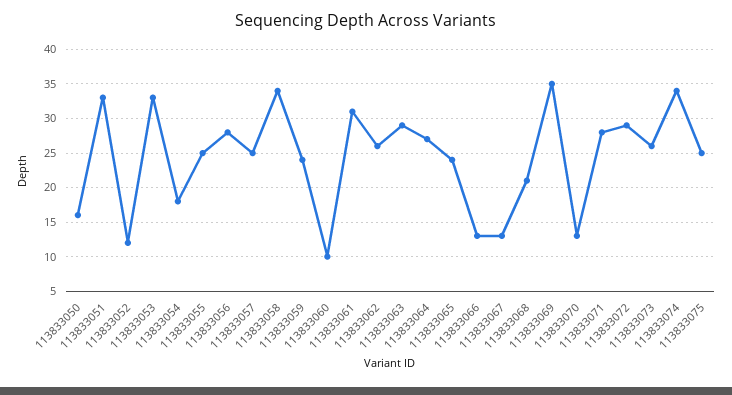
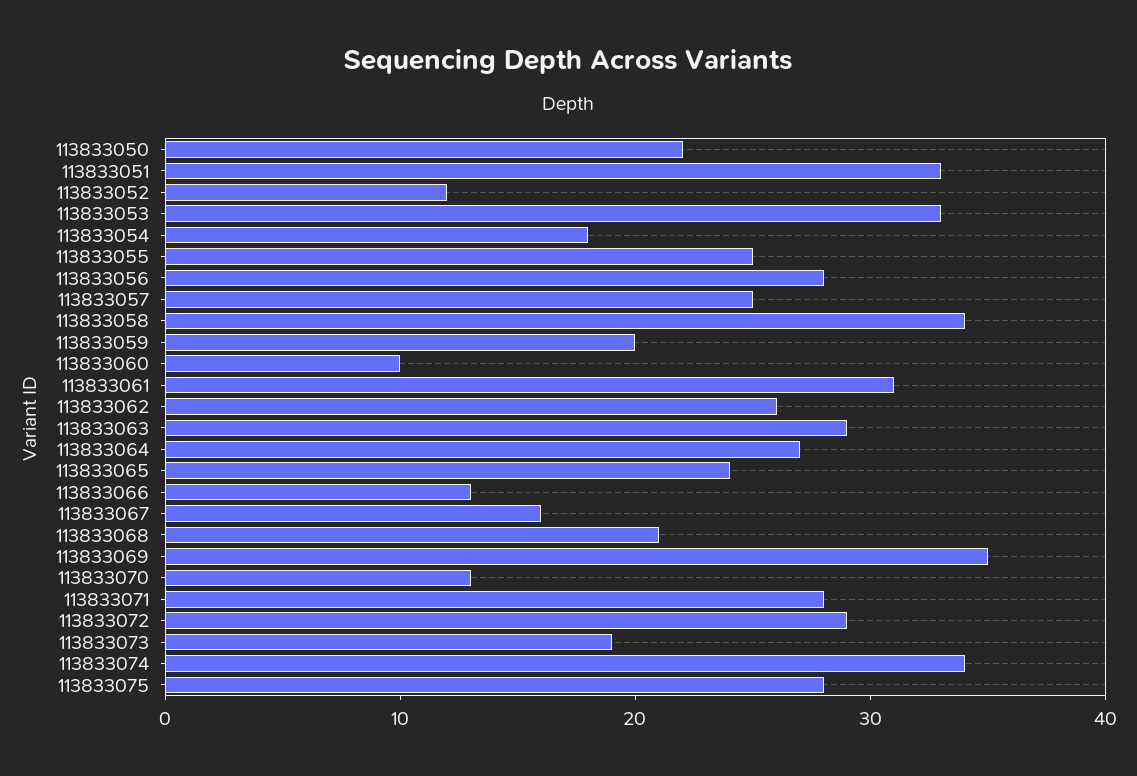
113833050: 16 -> 22
113833059: 24 -> 20
113833067: 13 -> 16
113833073: 26 -> 19
113833075: 25 -> 28

